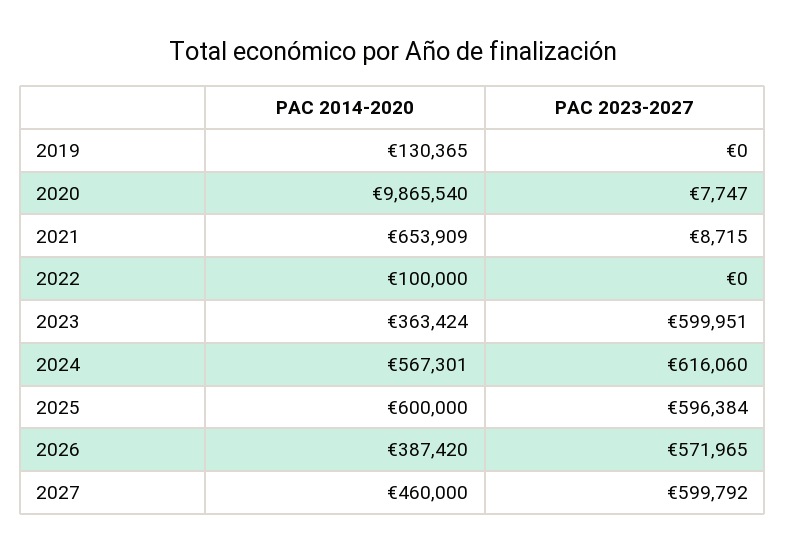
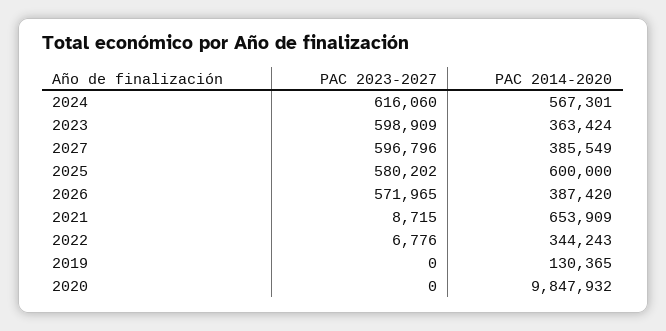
PAC 2014-2020, 2020: 9865540 -> 9847932
PAC 2023-2027, 2020: 7747 -> 0
PAC 2014-2020, 2022: 100000 -> 344243
PAC 2023-2027, 2022: 0 -> 6776
PAC 2023-2027, 2023: 599951 -> 598909
PAC 2023-2027, 2025: 596384 -> 580202
PAC 2014-2020, 2027: 460000 -> 385549
PAC 2023-2027, 2027: 599792 -> 596796

